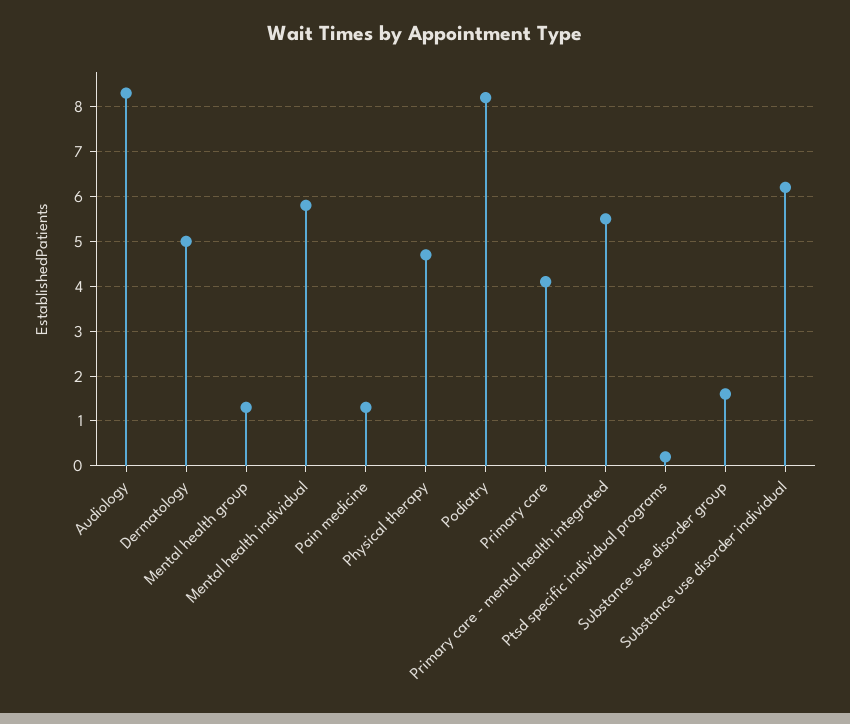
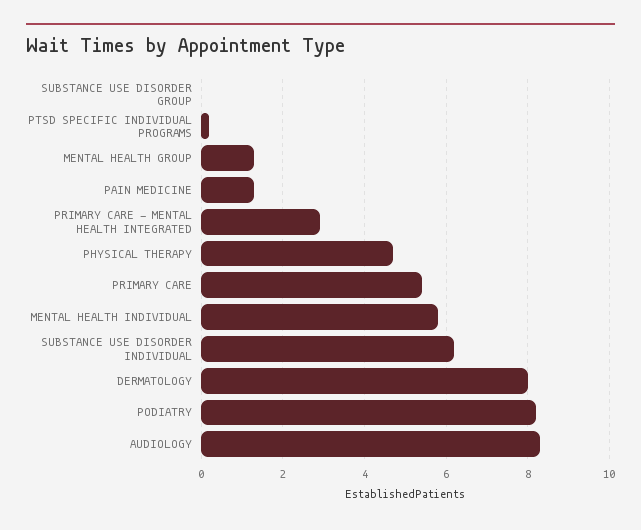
Dermatology: 5 -> 8
Primary care: 4 -> 5.5
Primary care - mental health integrated: 5.5 -> 3
Substance use disorder group: 1.5 -> 0

